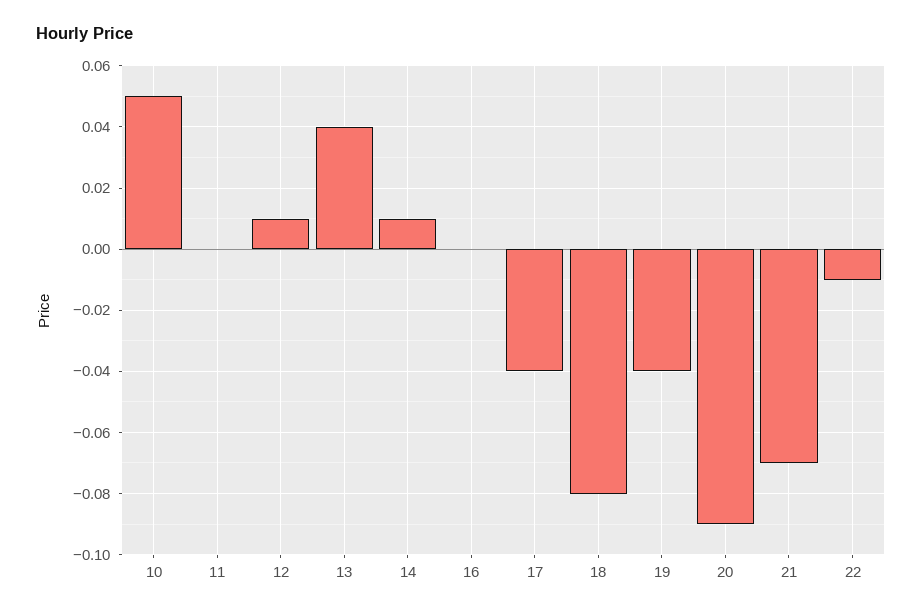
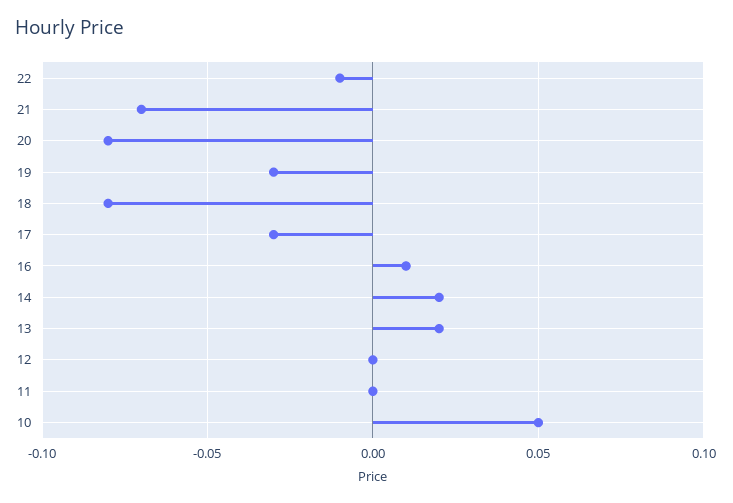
12: 0.01 -> 0
13: 0.04 -> 0.02
14: 0.01 -> 0.02
16: 0 -> 0.01
17: -0.04 -> -0.03
19: -0.04 -> -0.03
20: -0.09 -> -0.08

